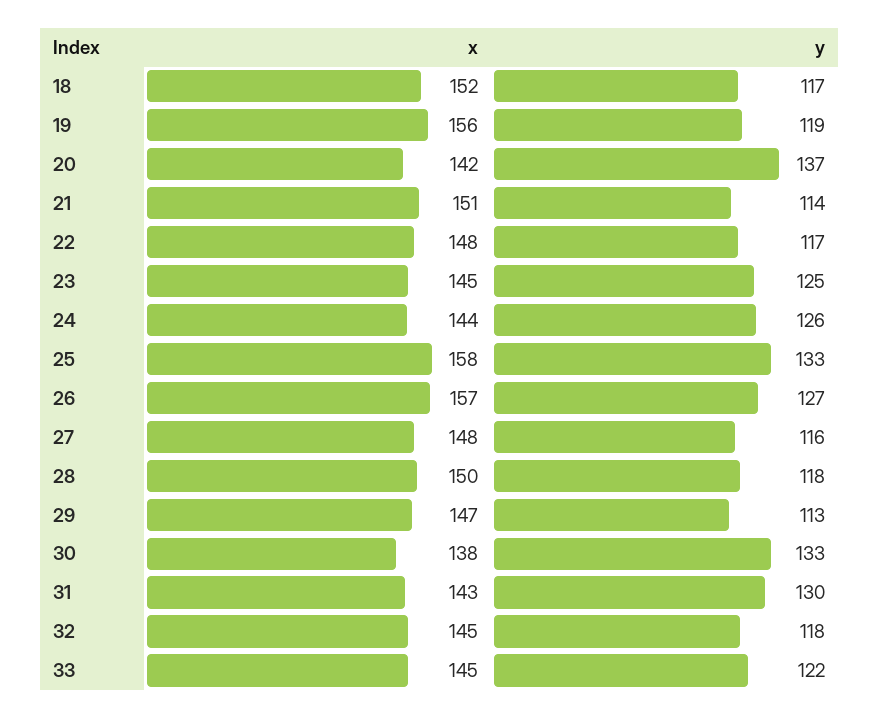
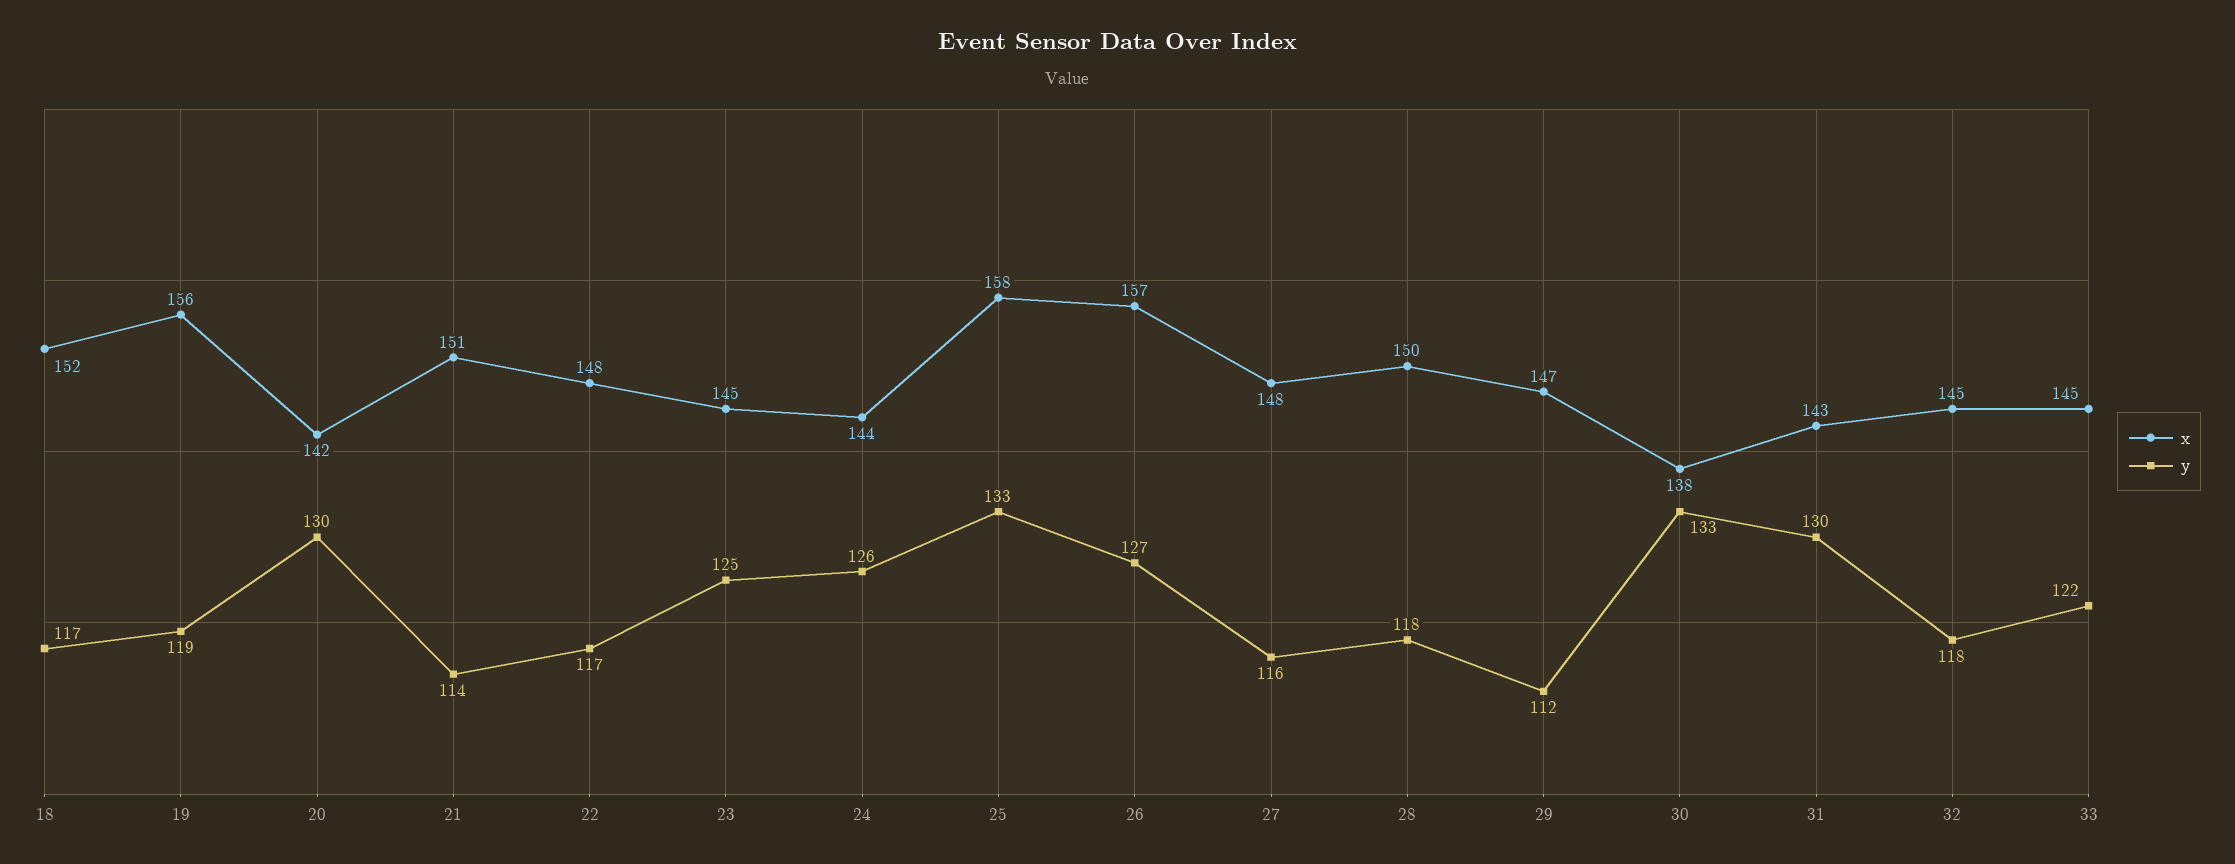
y, 20: 137 -> 130
y, 29: 113 -> 112

